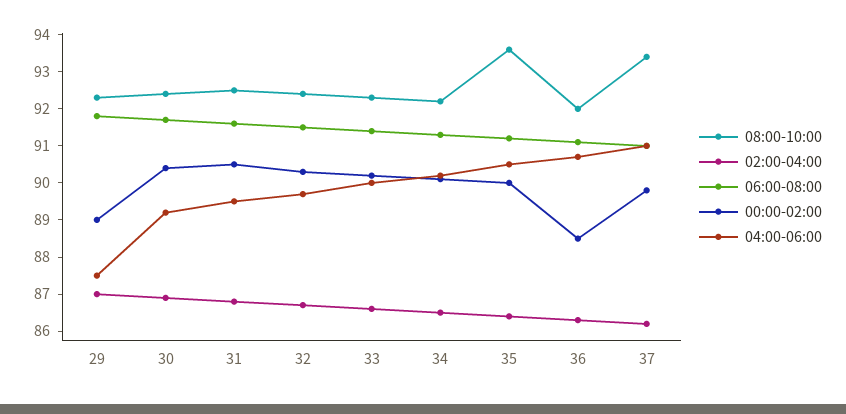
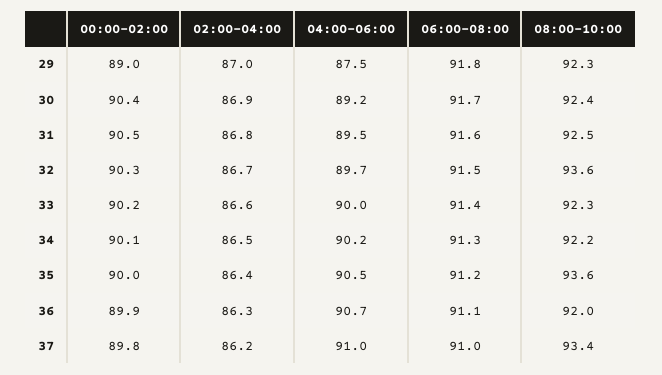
08:00-10:00, 32: 92.5 -> 93.6
00:00-02:00, 36: 88.5 -> 89.9

